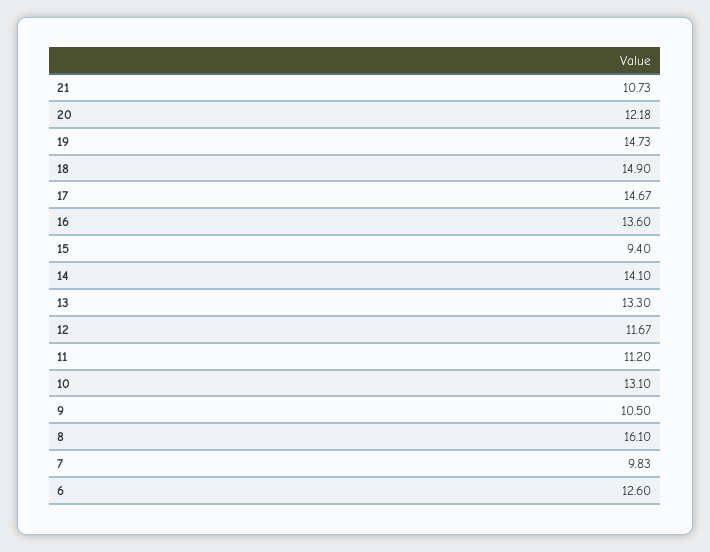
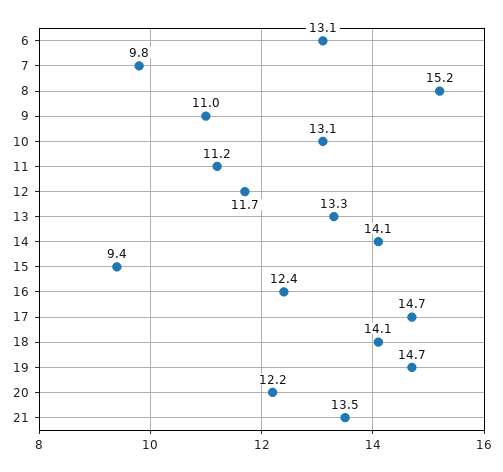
21: 10.73 -> 13.5
18: 14.9 -> 14.1
16: 13.6 -> 12.4
9: 10.5 -> 11
8: 16.1 -> 15.2
6: 12.6 -> 13.1

